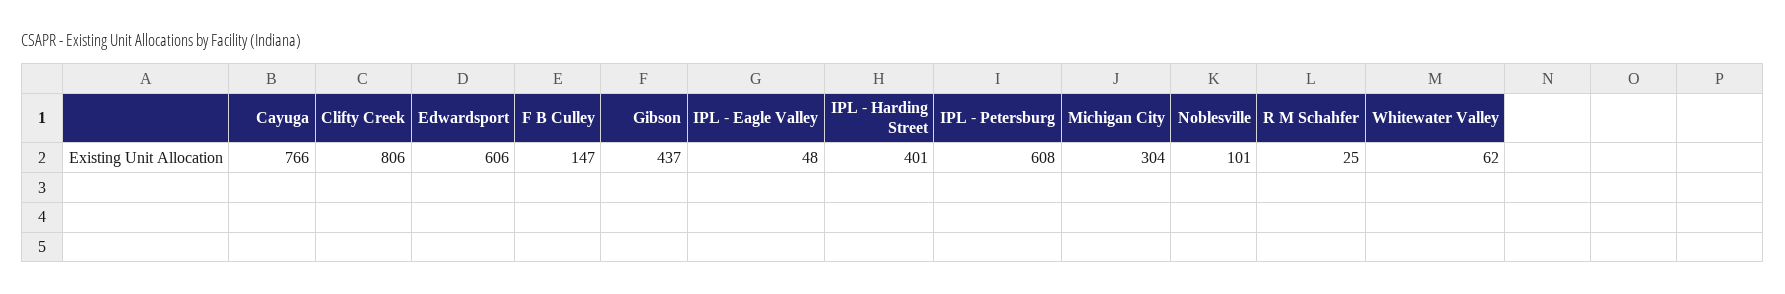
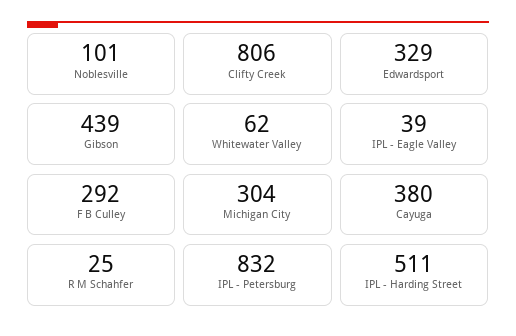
Cayuga: 766 -> 380
Edwardsport: 606 -> 329
F B Culley: 147 -> 292
Gibson: 437 -> 439
IPL - Eagle Valley: 48 -> 39
IPL - Harding Street: 401 -> 511
IPL - Petersburg: 608 -> 832

